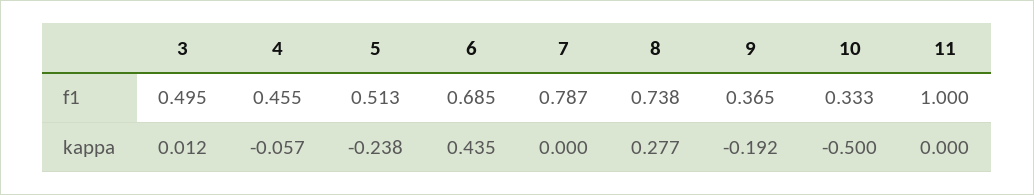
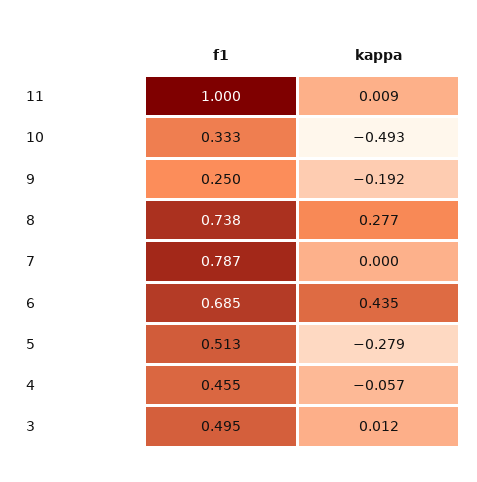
9, f1: 0.365 -> 0.25
5, kappa: -0.238 -> -0.279
10, kappa: -0.5 -> -0.493
11, kappa: 0 -> 0.009

